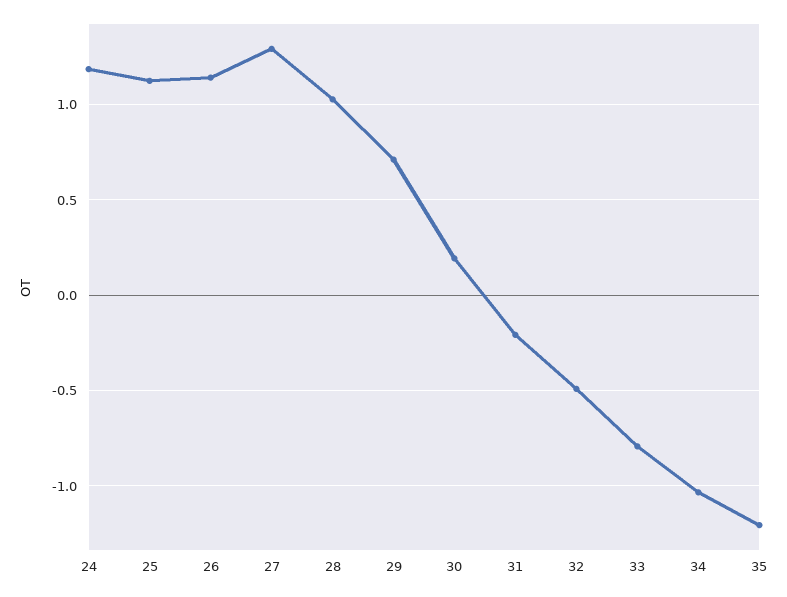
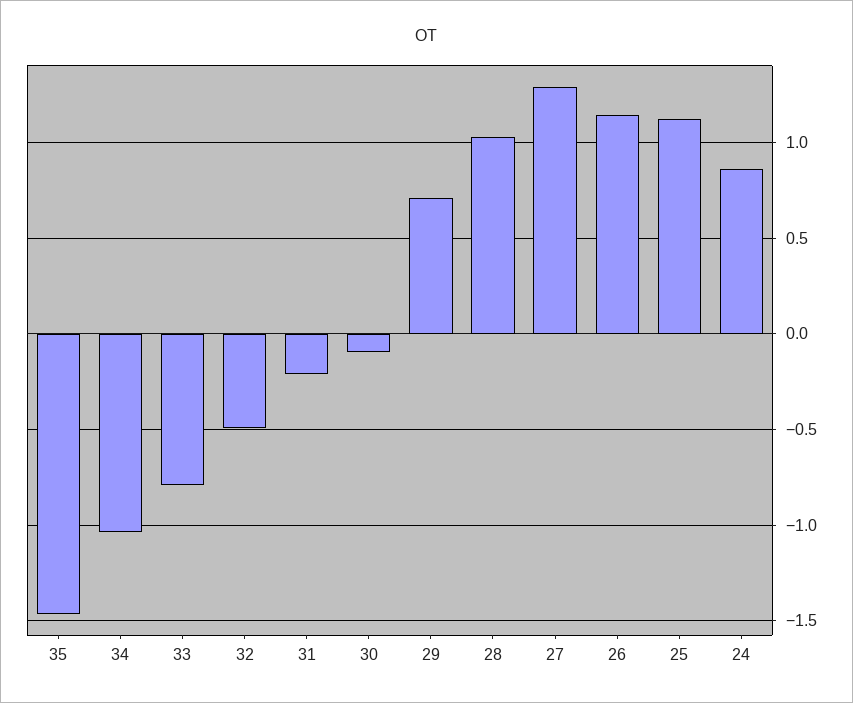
24: 1.2 -> 0.85
30: 0.2 -> -0.1
35: -1.2 -> -1.45

